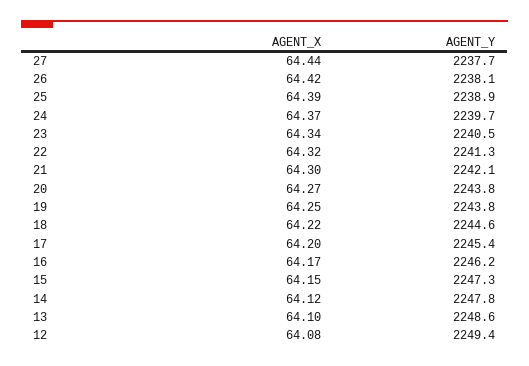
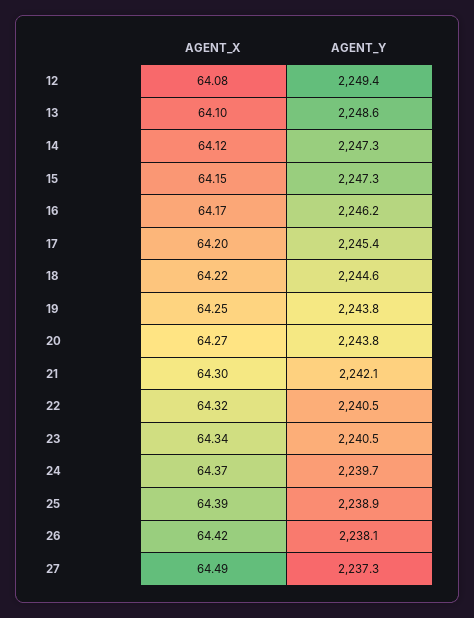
AGENT_X, 27: 64.44 -> 64.49
AGENT_Y, 27: 2237.7 -> 2237.3
AGENT_Y, 22: 2241.3 -> 2240.5
AGENT_Y, 14: 2247.8 -> 2247.3

